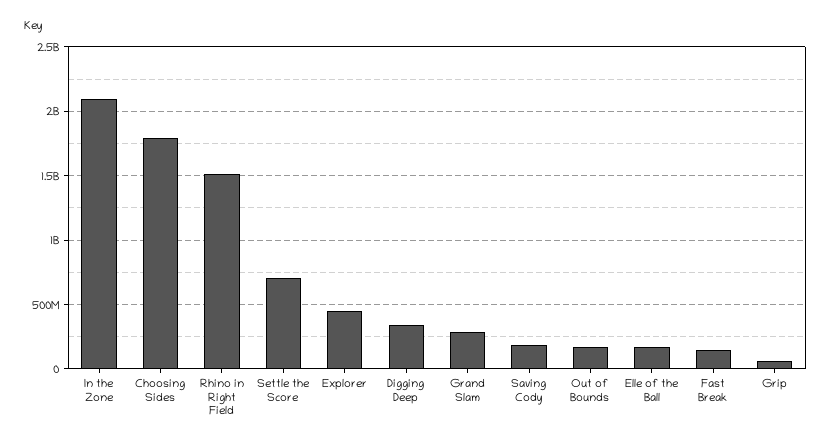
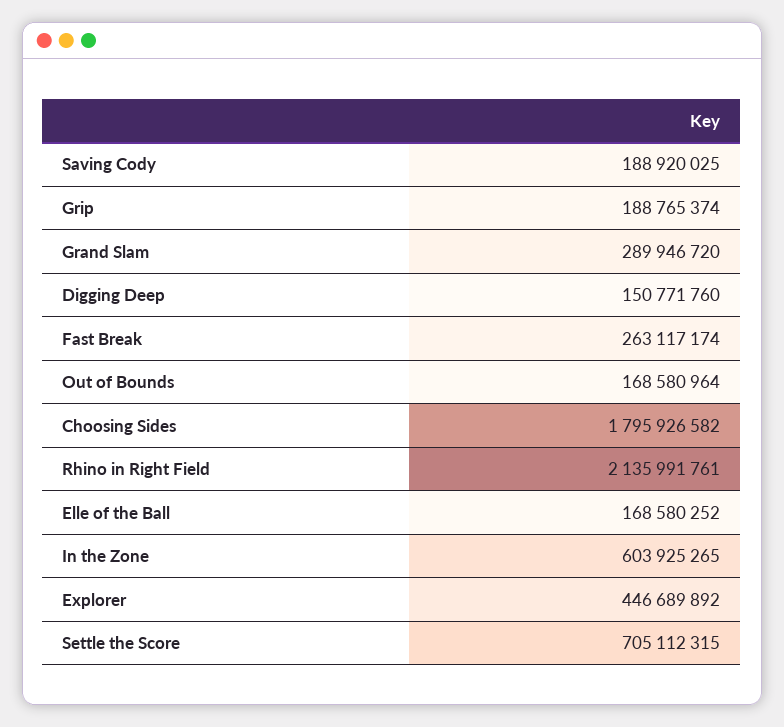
In the Zone: 2100000000 -> 603925265
Rhino in Right Field: 1500000000 -> 2135991761
Digging Deep: 350000000 -> 150771760
Fast Break: 150000000 -> 263117174
Grip: 50000000 -> 188765374

